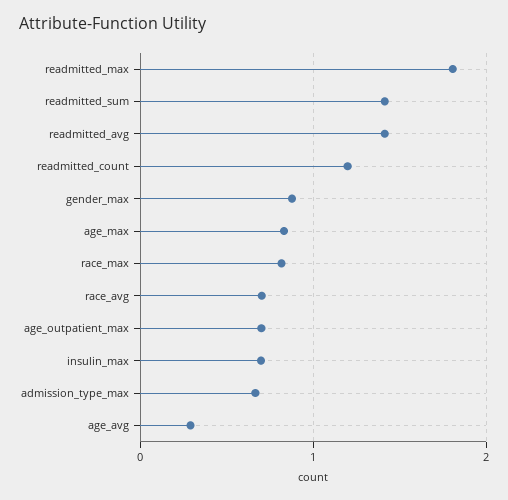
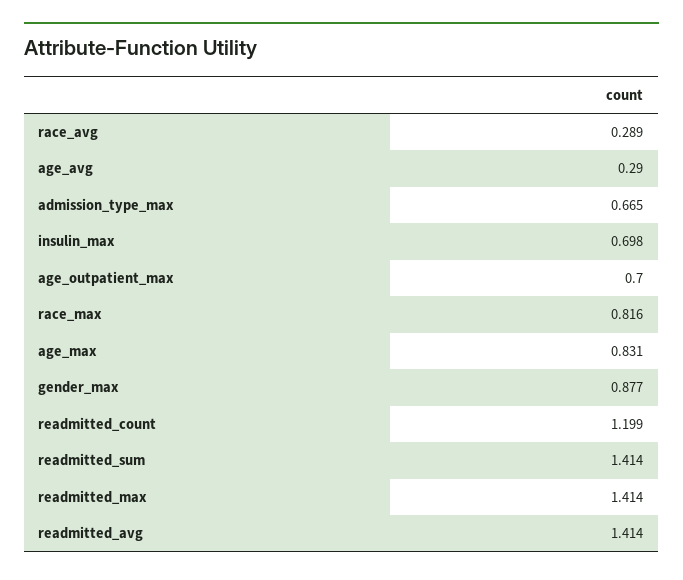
readmitted_max: 1.8 -> 1.414
race_avg: 0.7 -> 0.289

